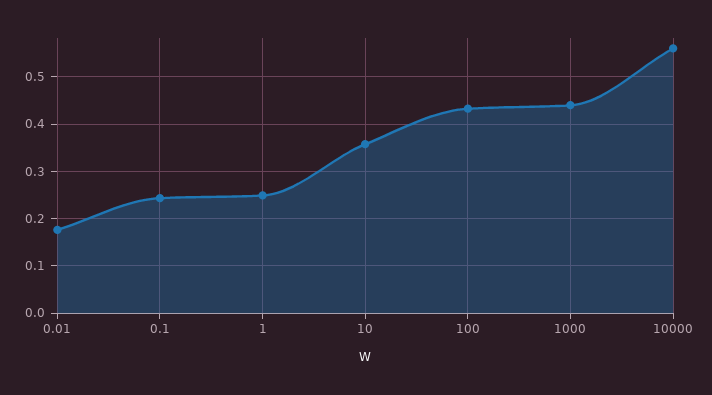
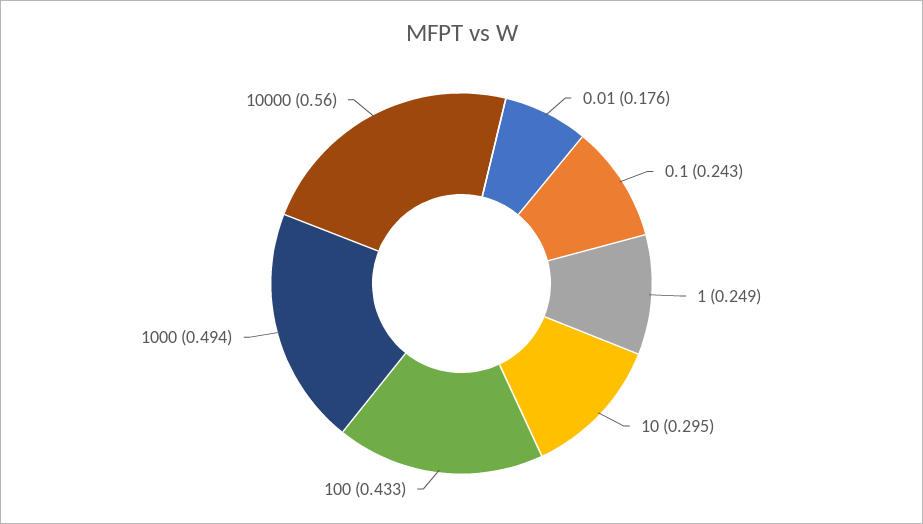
10: 0.36 -> 0.295
1000: 0.44 -> 0.494

